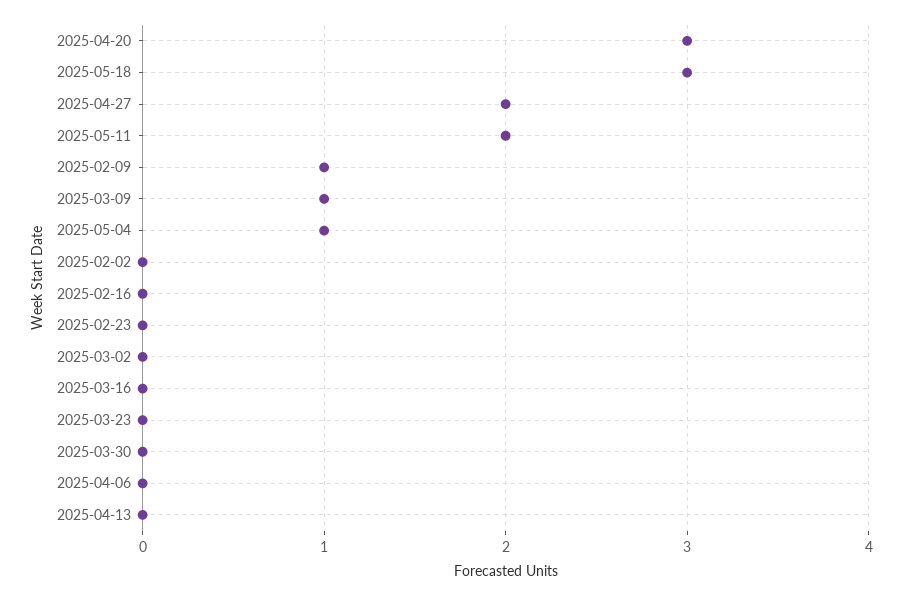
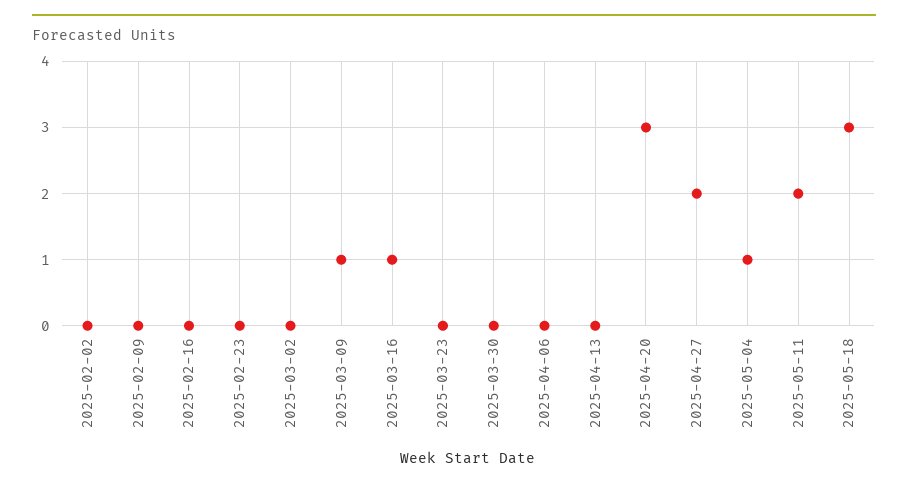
2025-02-09: 1 -> 0
2025-03-16: 0 -> 1

